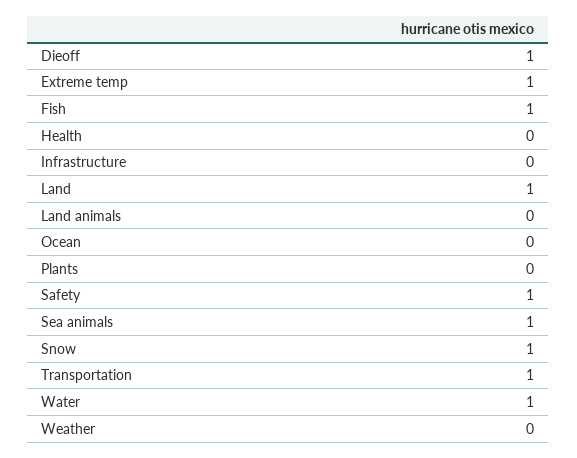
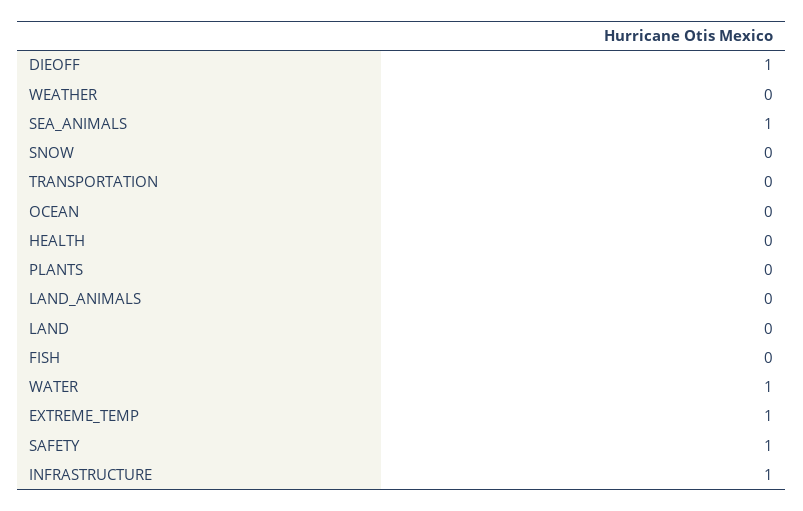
Fish: 1 -> 0
Infrastructure: 0 -> 1
Land: 1 -> 0
Snow: 1 -> 0
Transportation: 1 -> 0

